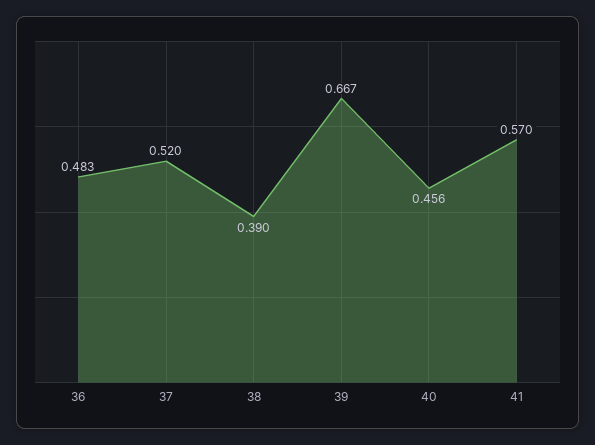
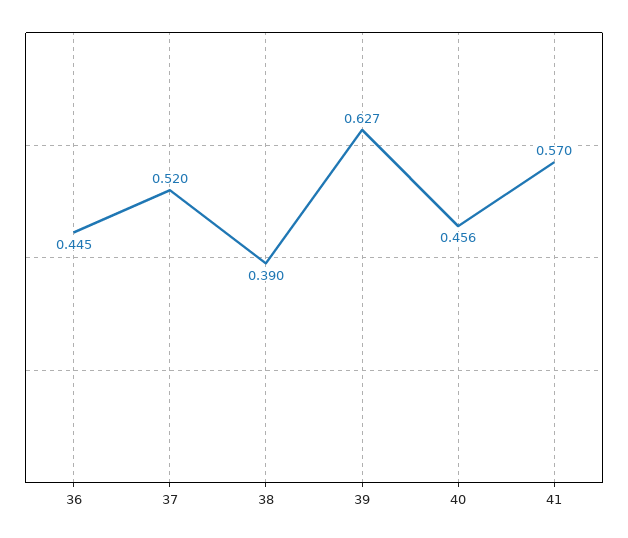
36: 0.483 -> 0.445
39: 0.667 -> 0.627

